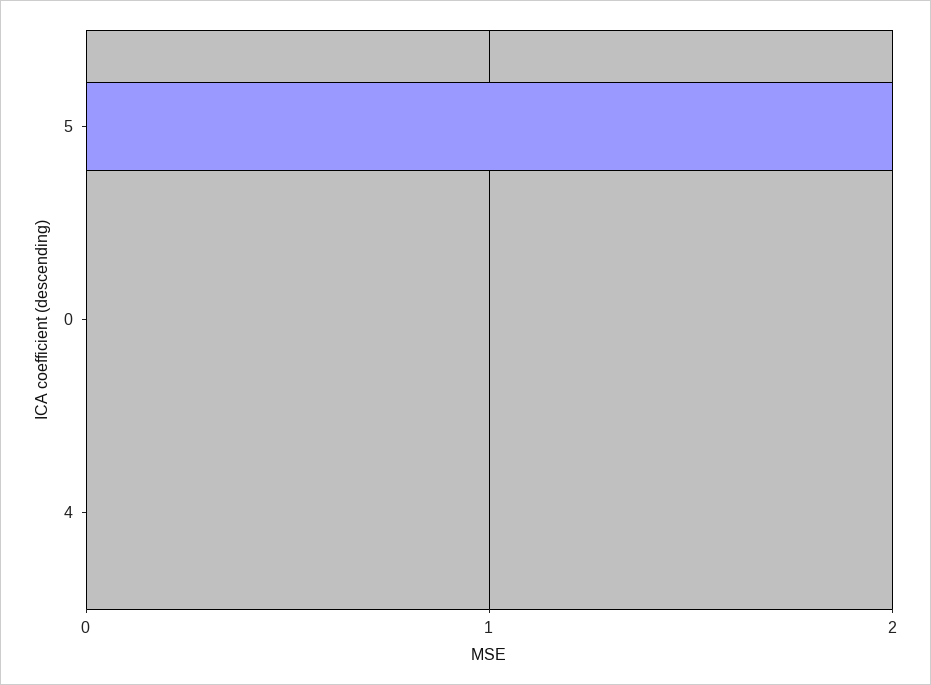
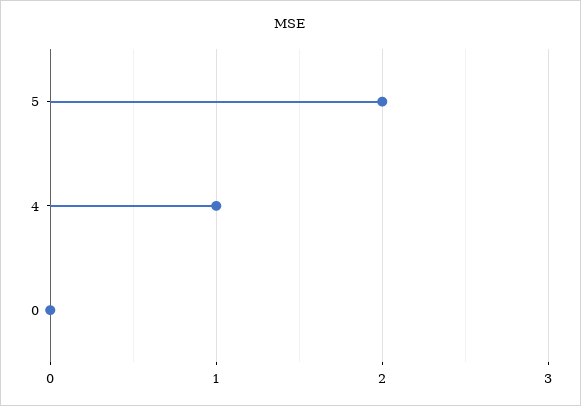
4: 0 -> 1

